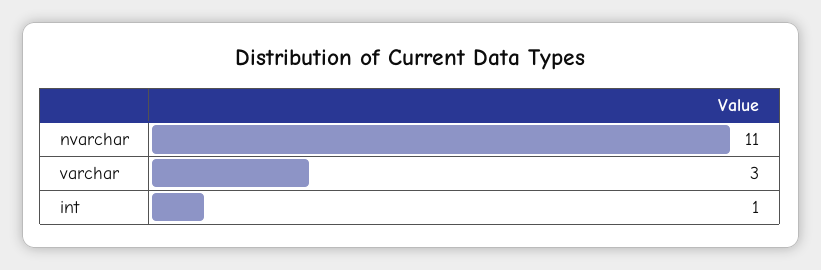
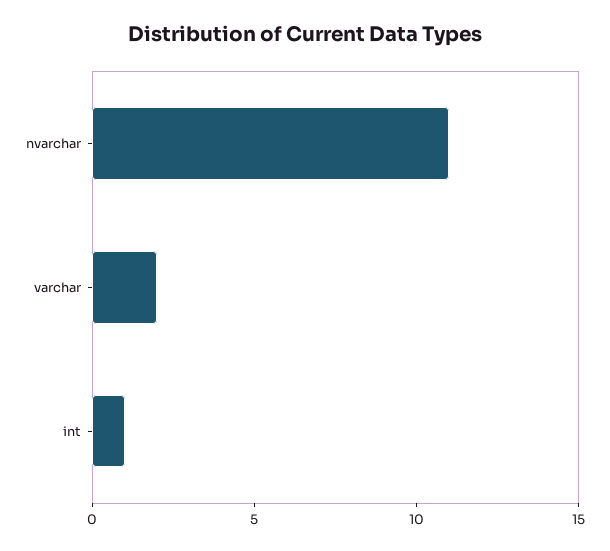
varchar: 3 -> 2

